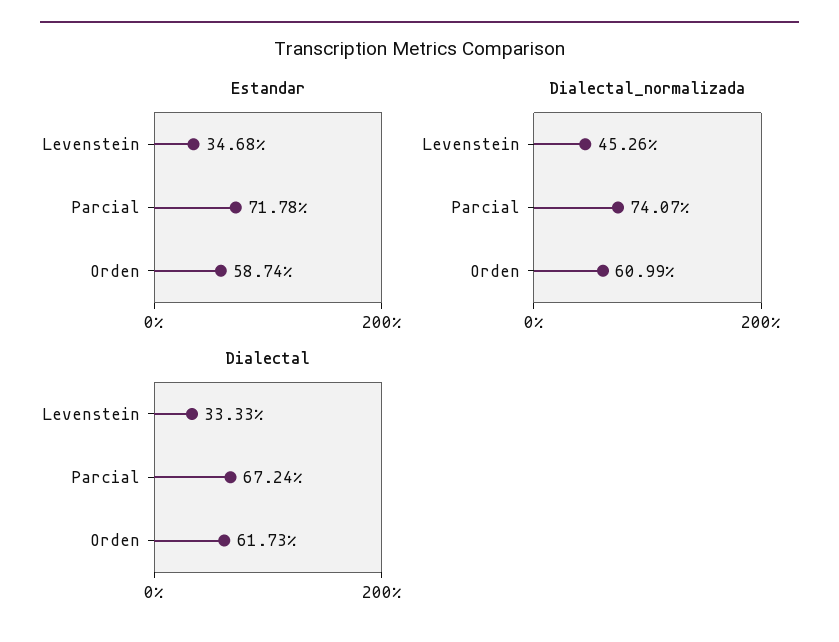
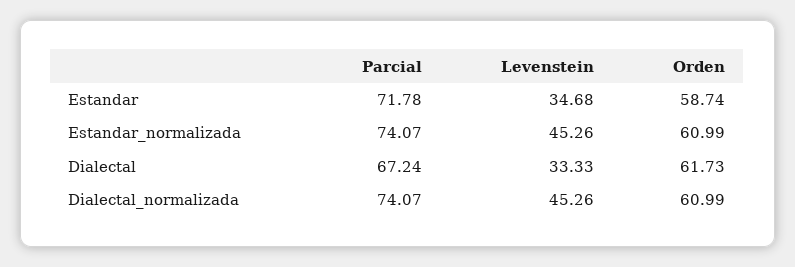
Estandar_normalizada, Parcial: none -> 74.07
Estandar_normalizada, Levenstein: none -> 45.26
Estandar_normalizada, Orden: none -> 60.99

